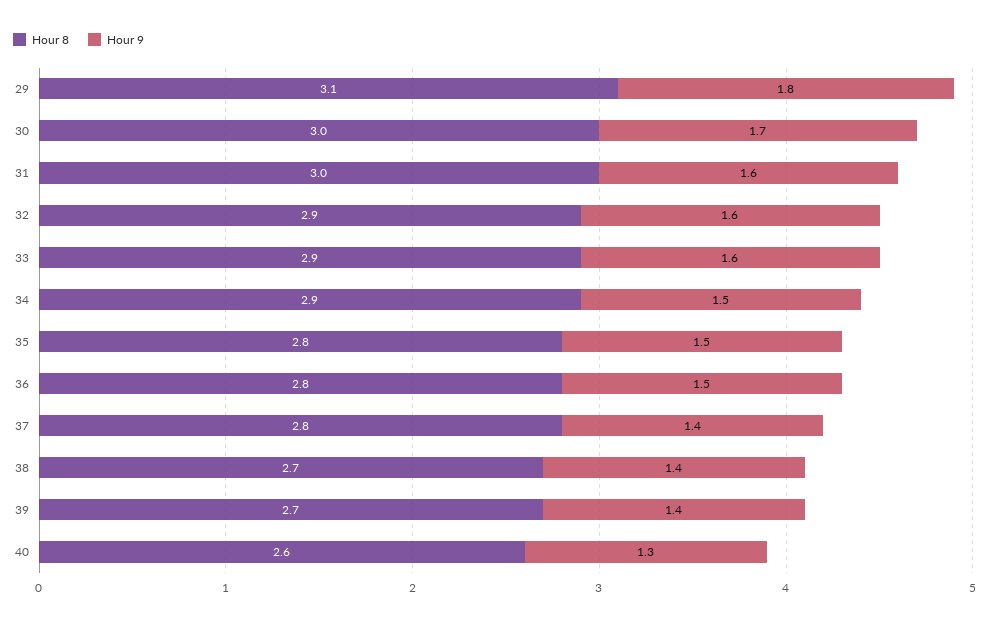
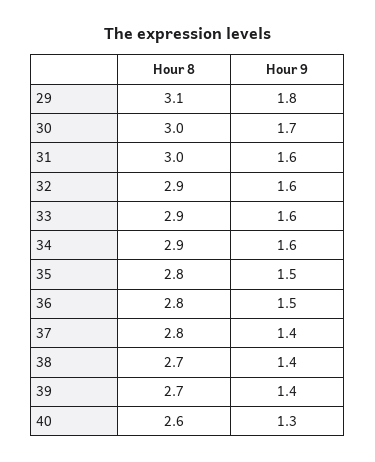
Hour 9, 34: 1.5 -> 1.6

